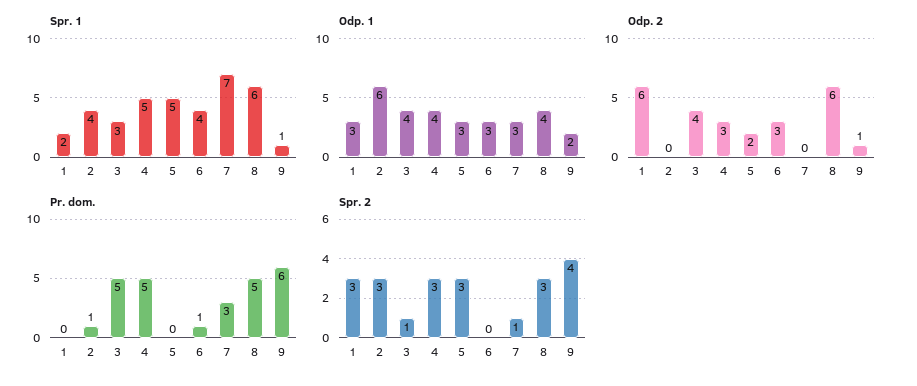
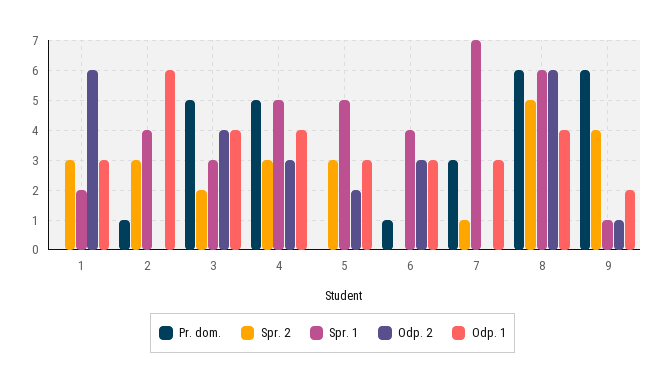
Pr. dom., 8: 5 -> 6
Spr. 2, 3: 1 -> 2
Spr. 2, 8: 3 -> 5

